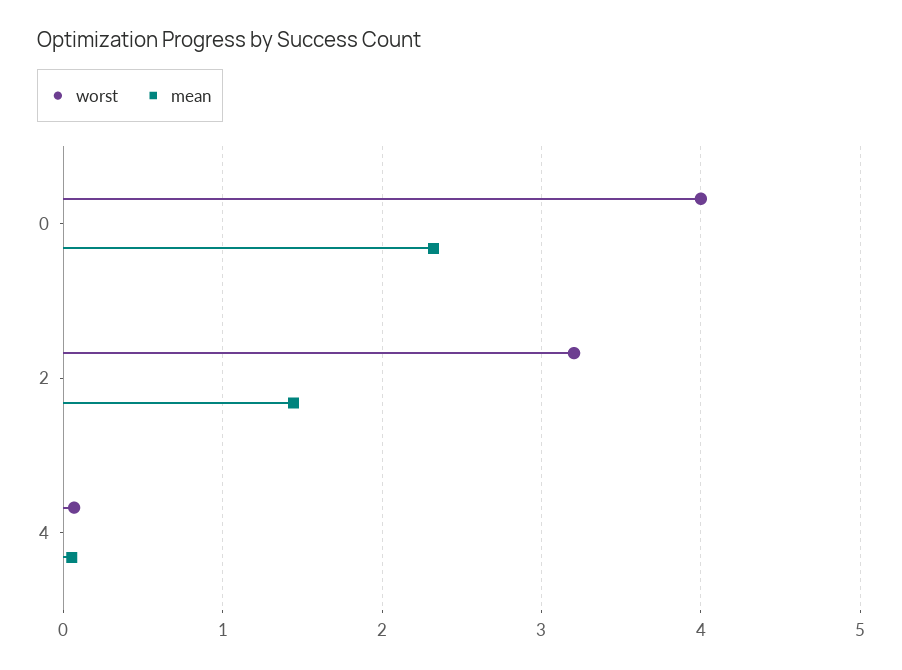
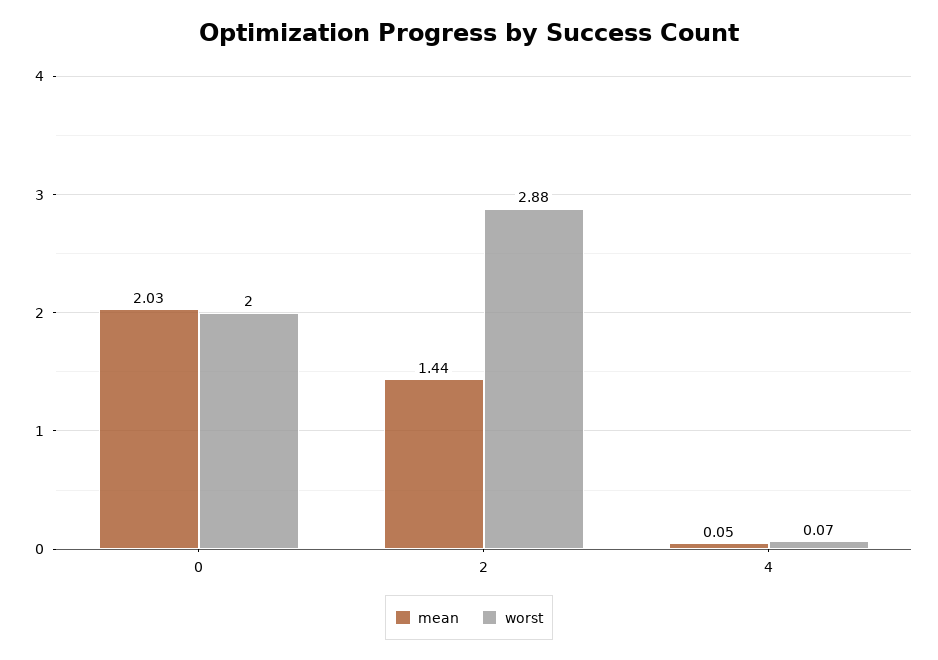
worst, 0: 4 -> 2
mean, 0: 2.3 -> 2.03
worst, 2: 3.2 -> 2.88

